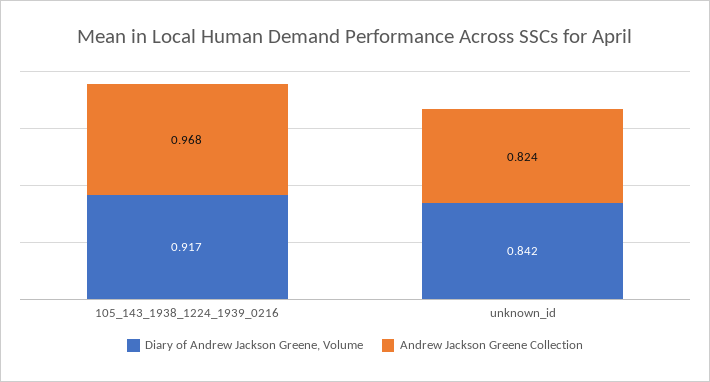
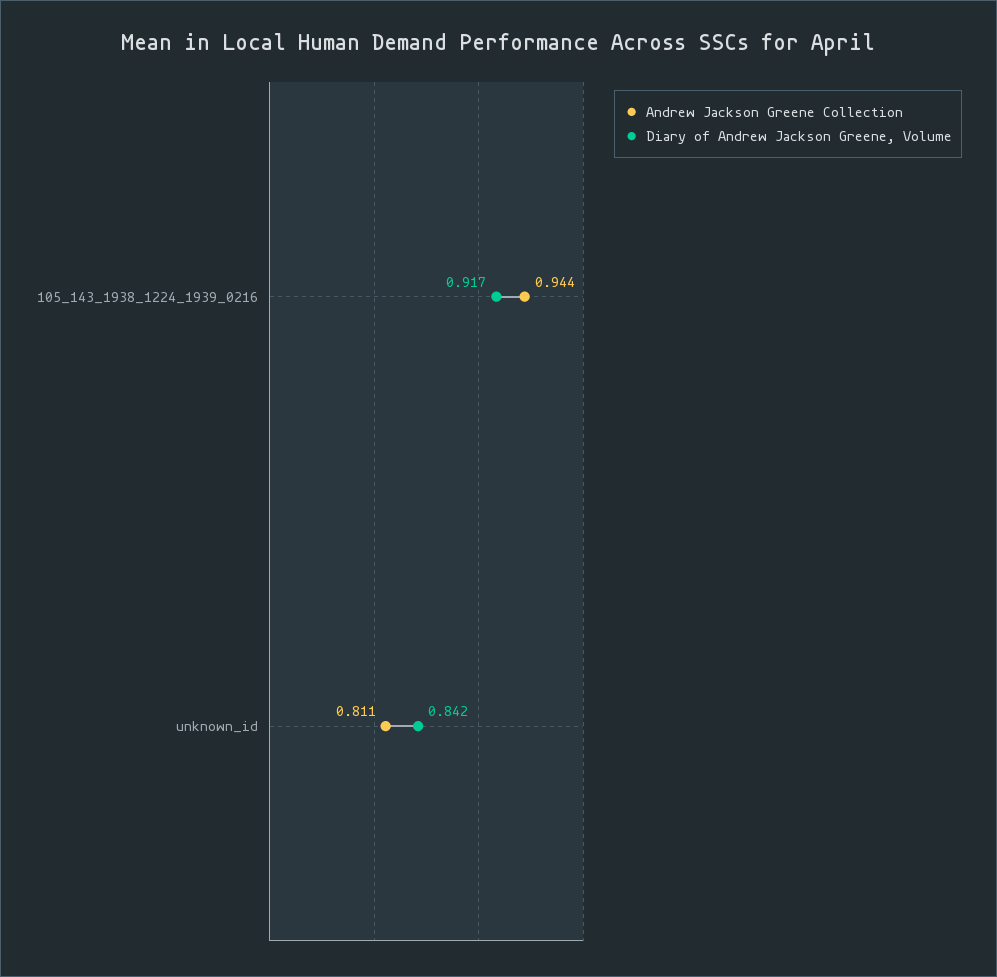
Andrew Jackson Greene Collection, 105_143_1938_1224_1939_0216: 0.968 -> 0.944
Andrew Jackson Greene Collection, unknown_id: 0.824 -> 0.811

